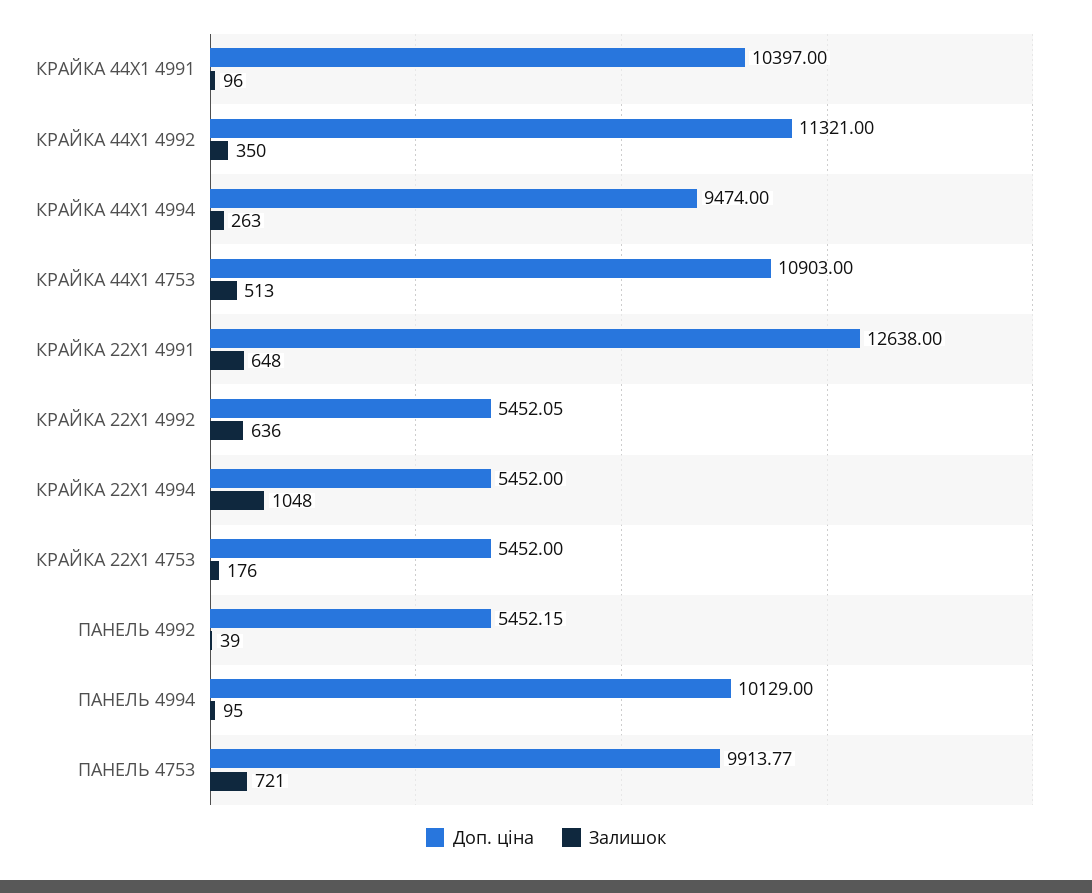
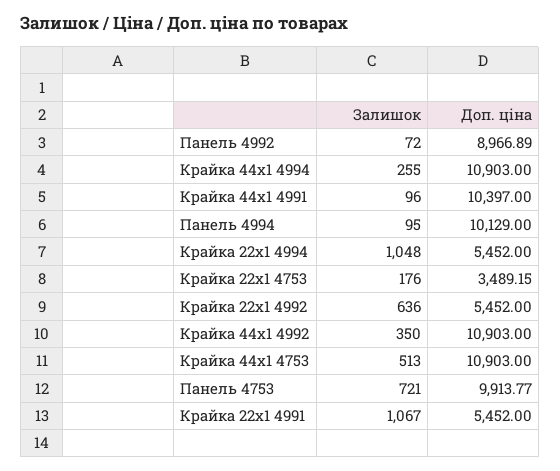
Доп. ціна, КРАЙКА 44X1 4992: 11321 -> 10903
Доп. ціна, КРАЙКА 44X1 4994: 9474 -> 10903
Залишок, КРАЙКА 44X1 4994: 263 -> 255
Доп. ціна, КРАЙКА 22X1 4991: 12638 -> 5452
Залишок, КРАЙКА 22X1 4991: 648 -> 1067
Доп. ціна, КРАЙКА 22X1 4992: 5452.05 -> 5452
Доп. ціна, КРАЙКА 22X1 4753: 5452 -> 3489.15
Доп. ціна, ПАНЕЛЬ 4992: 5452.15 -> 8966.89
Залишок, ПАНЕЛЬ 4992: 39 -> 72

